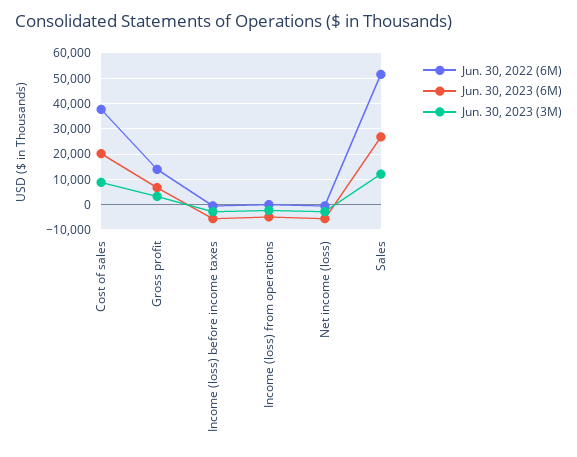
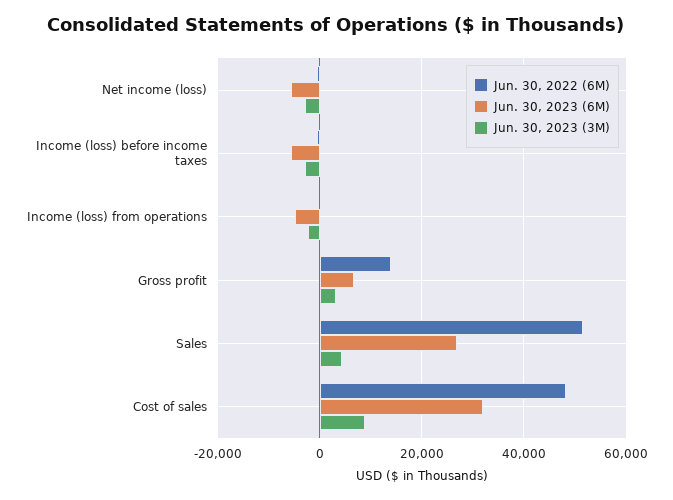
Jun. 30, 2022 (6M), Cost of sales: 37500 -> 48000
Jun. 30, 2023 (6M), Cost of sales: 20000 -> 32000
Jun. 30, 2023 (3M), Sales: 12500 -> 4000

